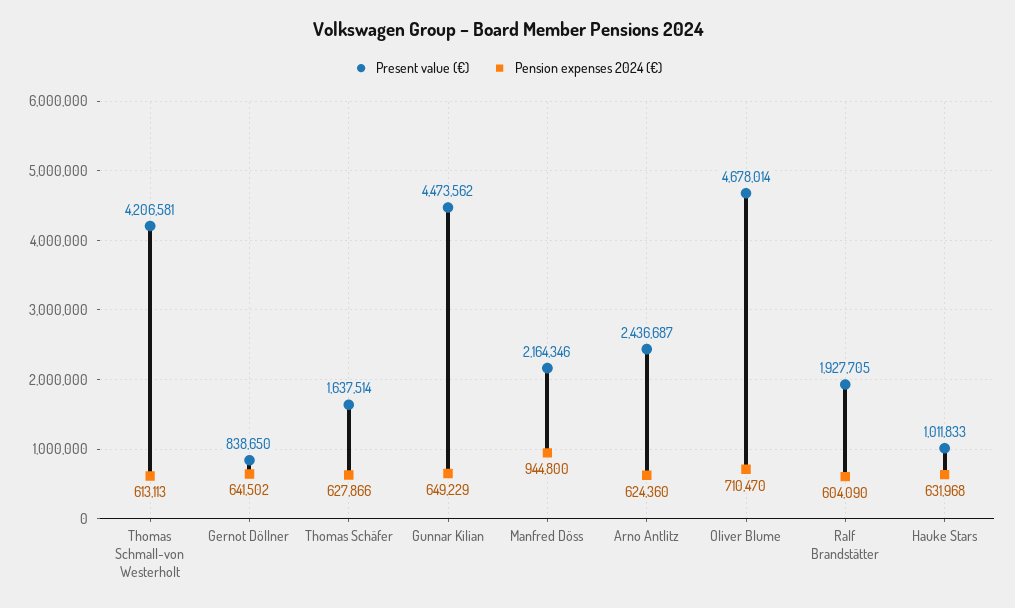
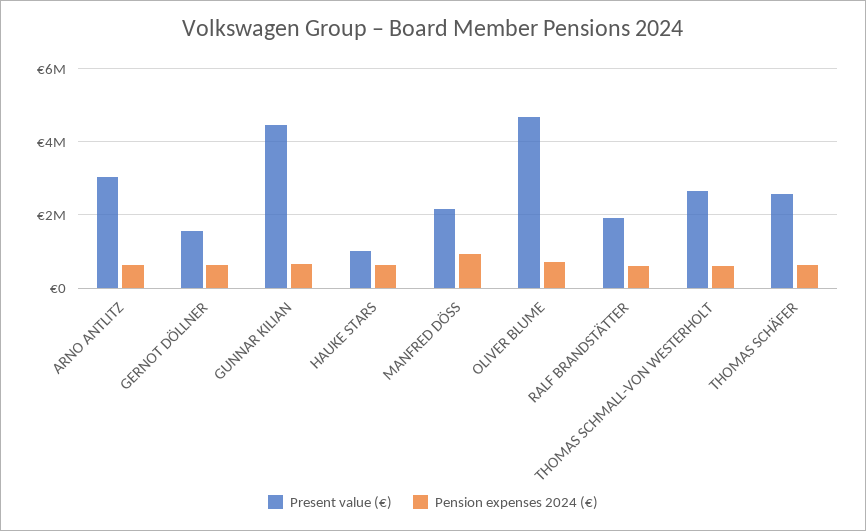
Present value (€), Thomas Schmall-von Westerholt: 4206581 -> 2600000
Present value (€), Gernot Döllner: 838650 -> 1600000
Present value (€), Thomas Schäfer: 1637514 -> 2600000
Present value (€), Arno Antlitz: 2436687 -> 3000000

